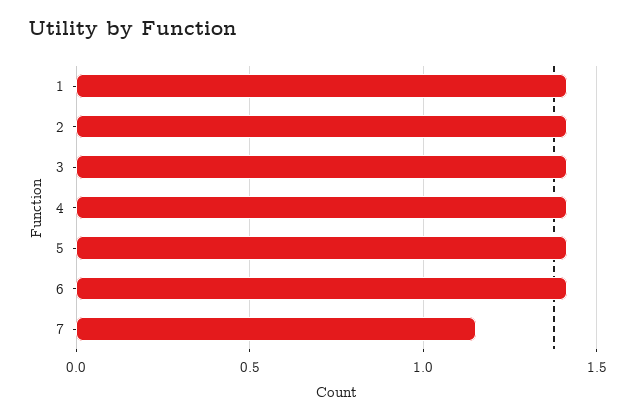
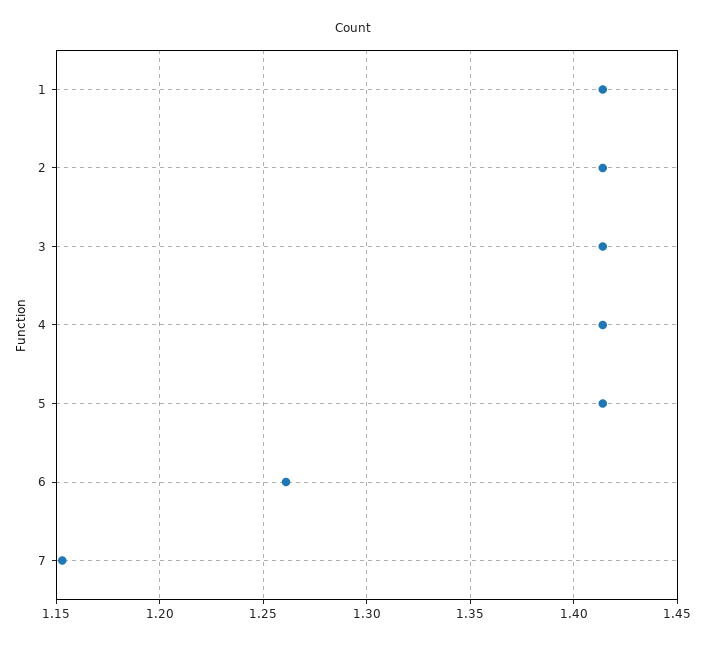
6: 1.4 -> 1.26

